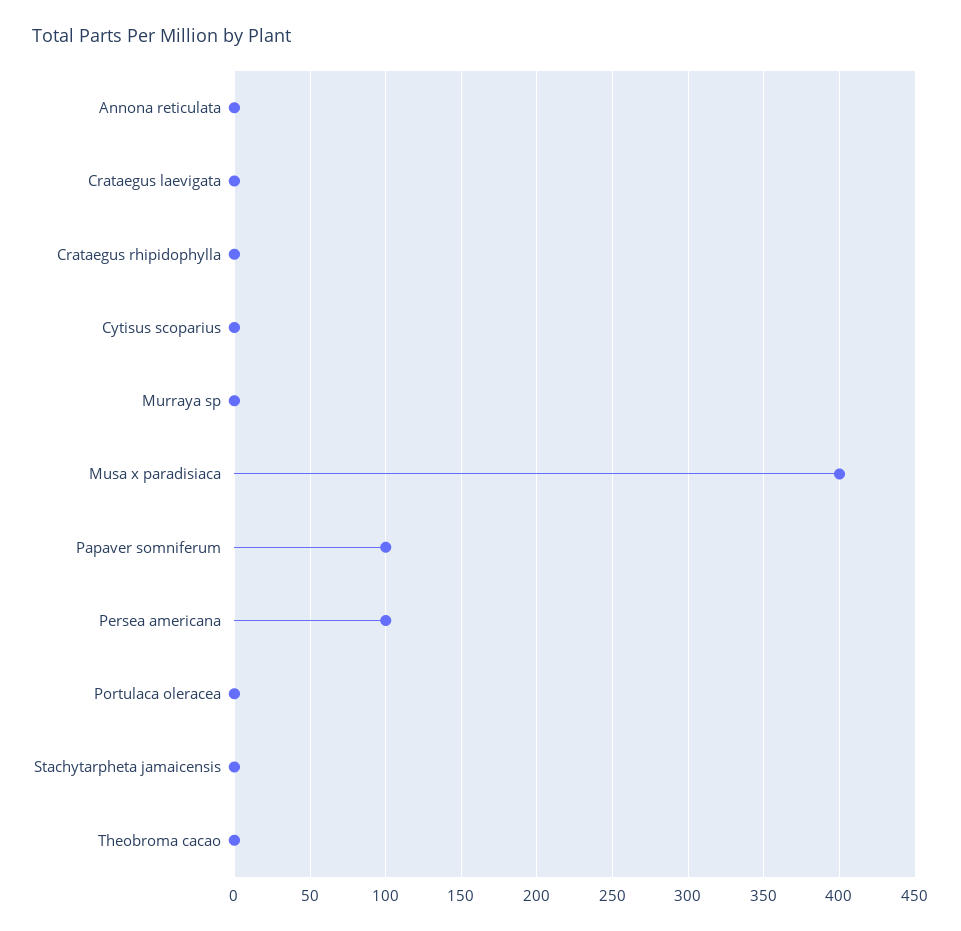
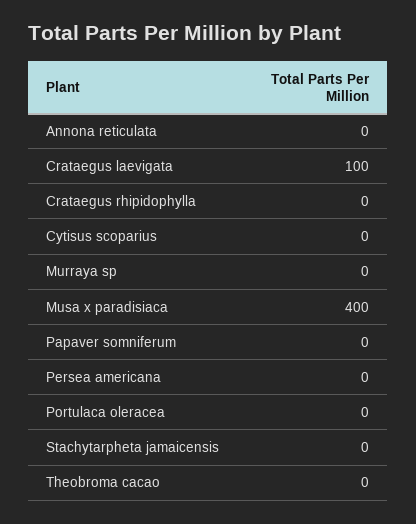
Crataegus laevigata: 0 -> 100
Papaver somniferum: 100 -> 0
Persea americana: 100 -> 0

